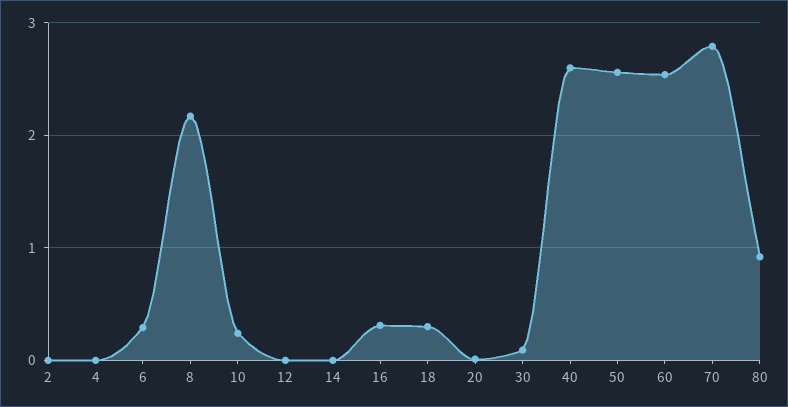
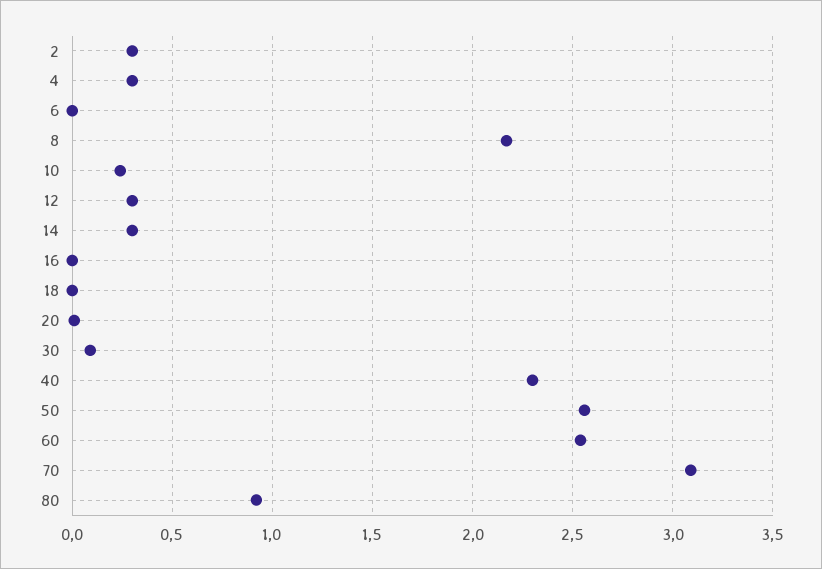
2: 0 -> 0.3
4: 0 -> 0.3
6: 0.3 -> 0
12: 0 -> 0.3
14: 0 -> 0.3
16: 0.3 -> 0
18: 0.3 -> 0
40: 2.6 -> 2.3
70: 2.8 -> 3.1

